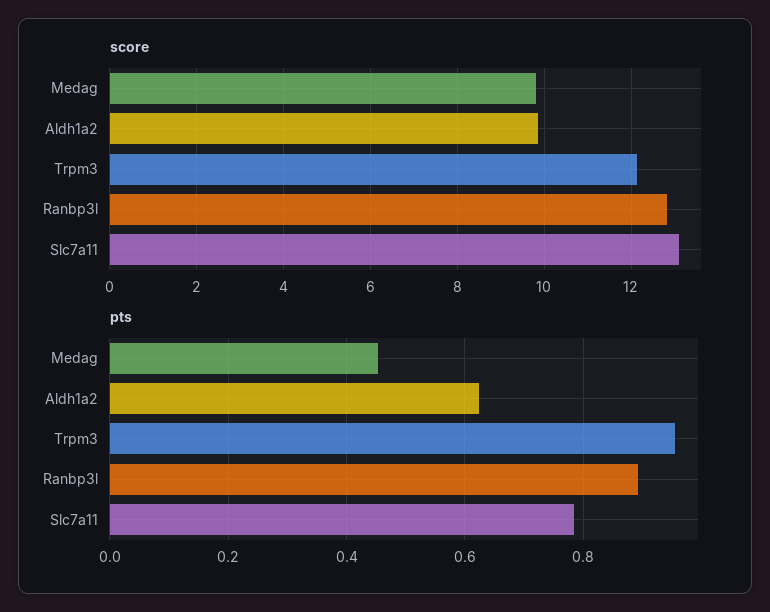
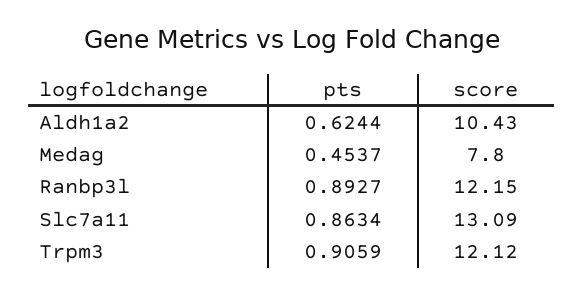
score, Medag: 9.8 -> 7.8
score, Aldh1a2: 9.8 -> 10.43
score, Ranbp3l: 12.8 -> 12.15
pts, Trpm3: 0.96 -> 0.9059
pts, Slc7a11: 0.78 -> 0.8634

